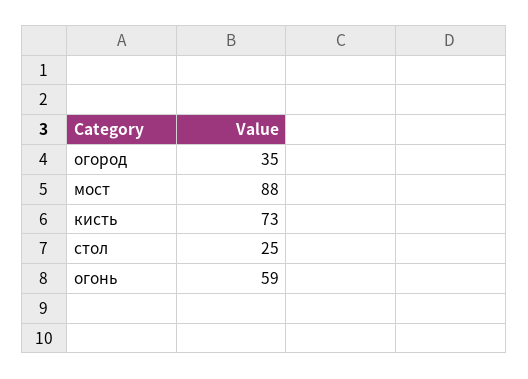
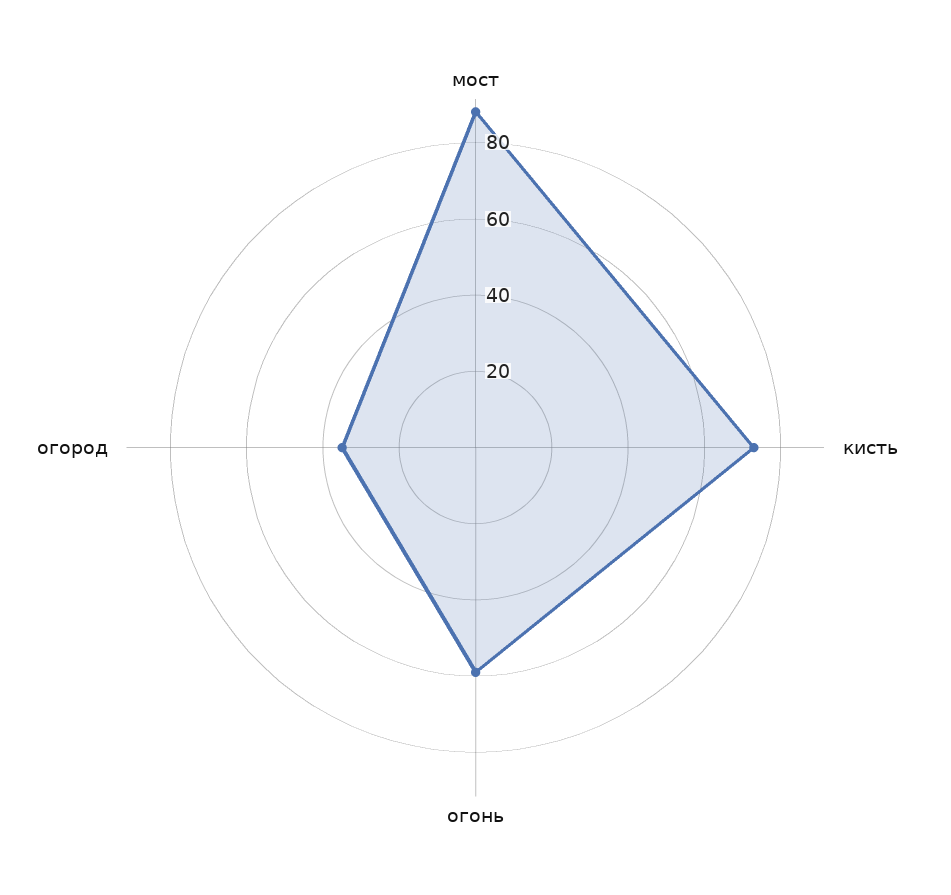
стол: 25 -> none

